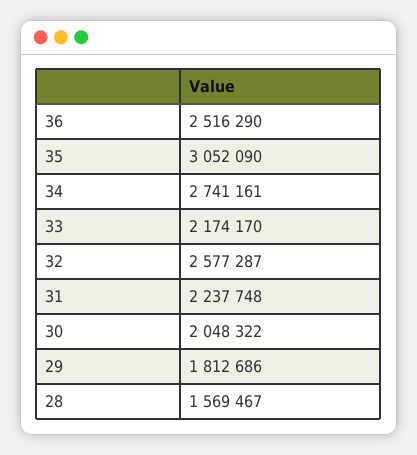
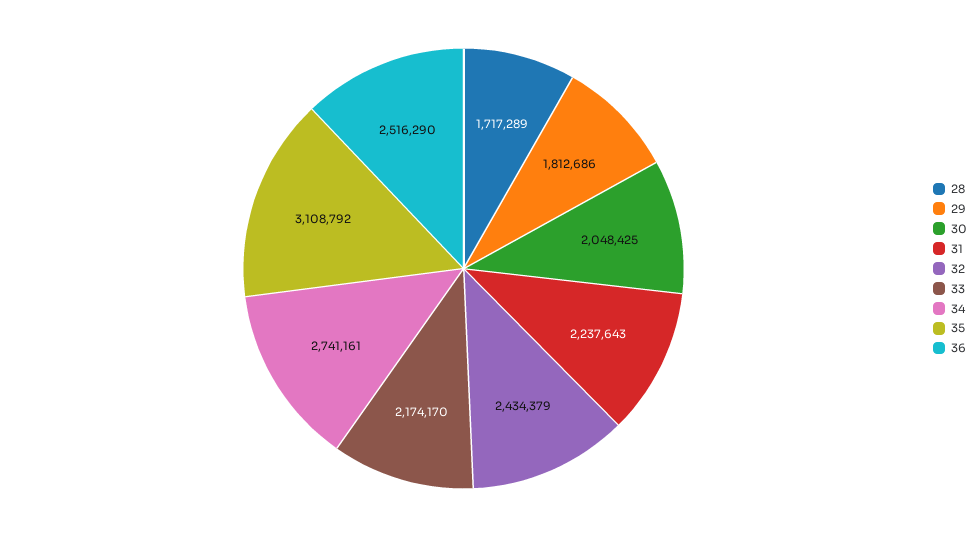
35: 3052090 -> 3108792
32: 2577287 -> 2434379
31: 2237748 -> 2237643
30: 2048322 -> 2048425
28: 1569467 -> 1717289

